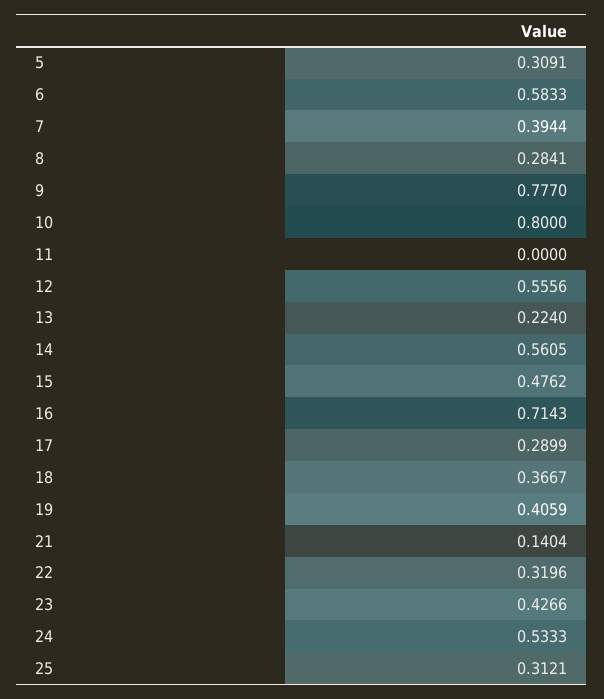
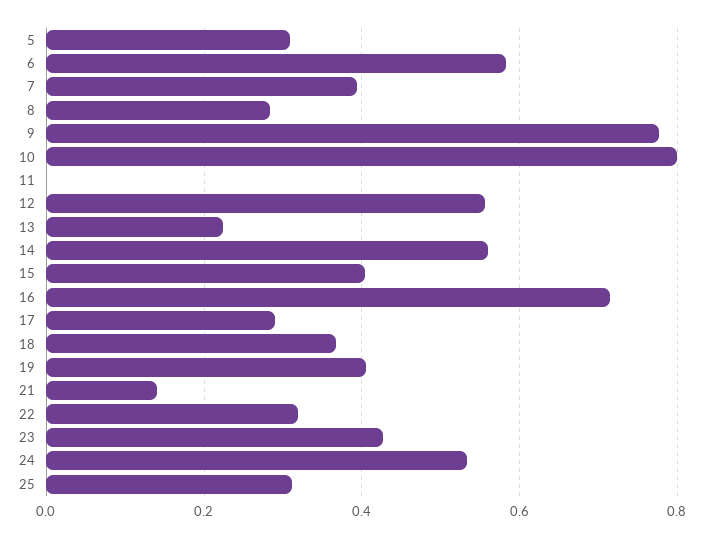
15: 0.4762 -> 0.4

